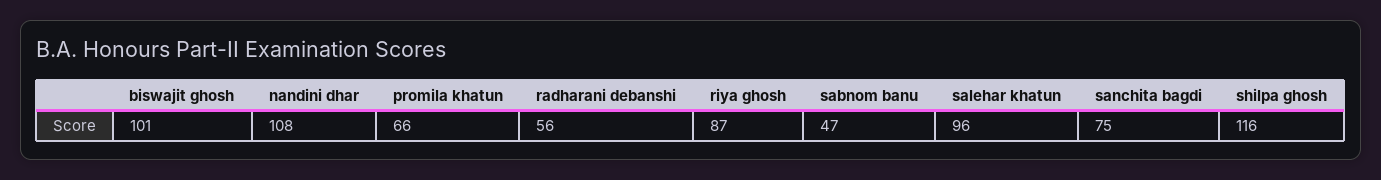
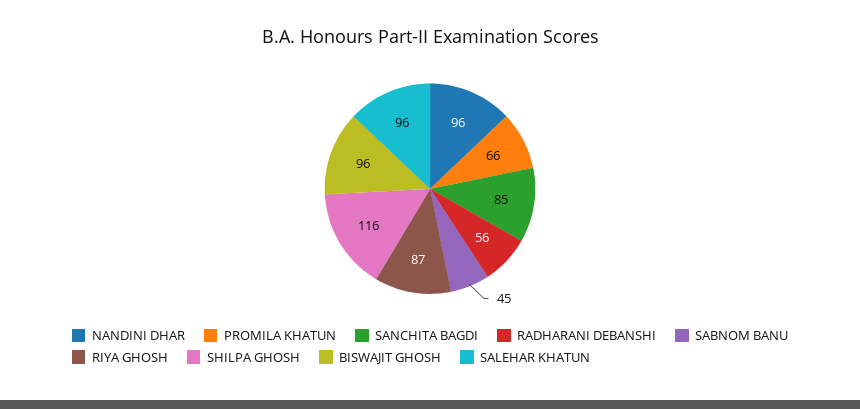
biswajit ghosh: 101 -> 96
nandini dhar: 108 -> 96
sabnom banu: 47 -> 45
sanchita bagdi: 75 -> 85

